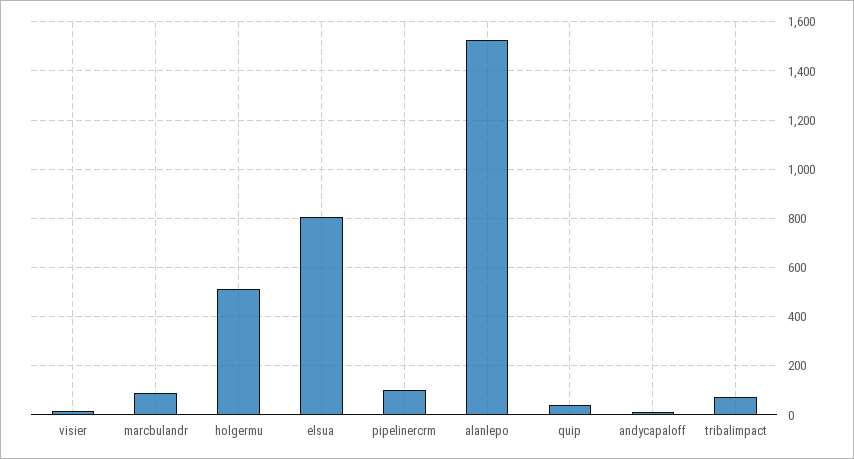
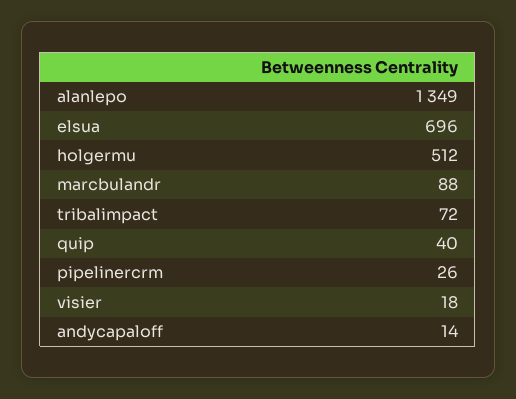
elsua: 800 -> 696
pipelinercrm: 100 -> 26
alanlepo: 1525 -> 1349

